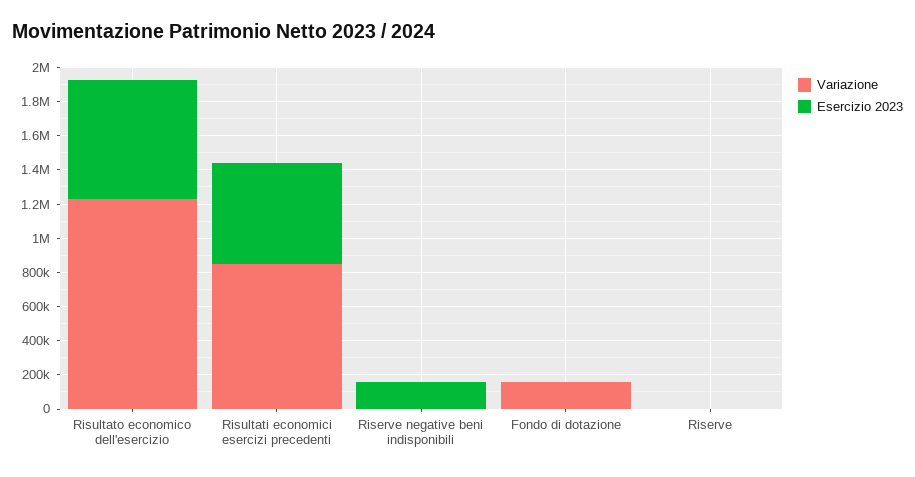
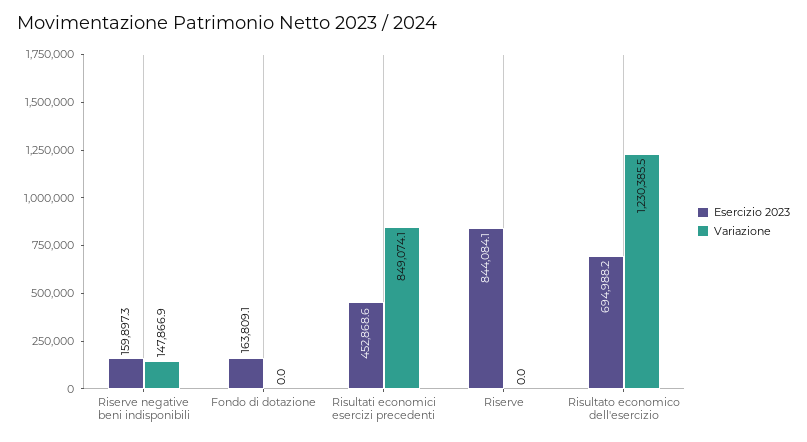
Esercizio 2023, Risultati economici esercizi precedenti: 600000 -> 452868.6
Variazione, Riserve negative beni indisponibili: 0 -> 147866.9
Variazione, Fondo di dotazione: 150000 -> 0
Esercizio 2023, Fondo di dotazione: 0 -> 163809.1
Esercizio 2023, Riserve: 0 -> 844084.1

